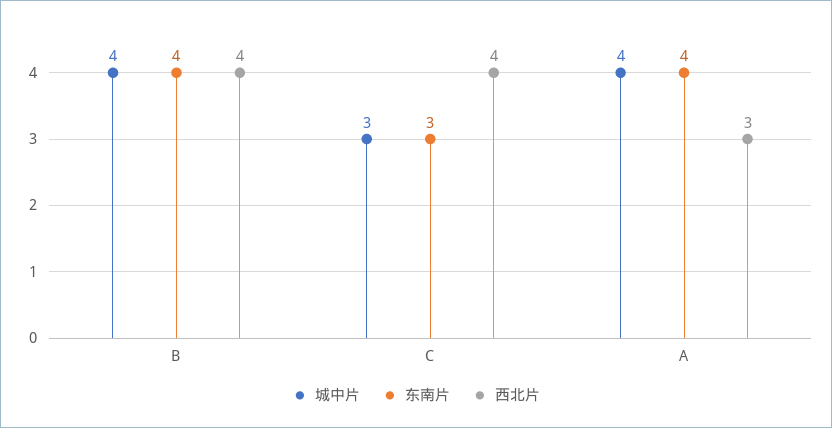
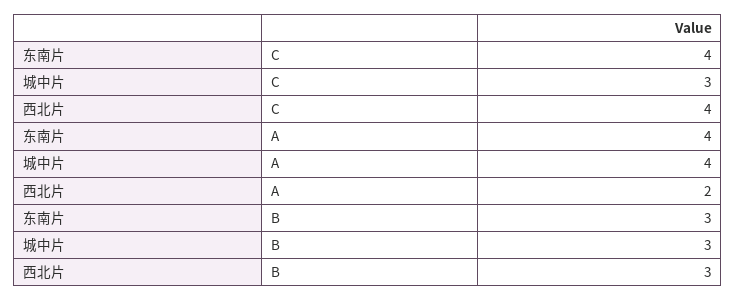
城中片, B: 4 -> 3
东南片, B: 4 -> 3
西北片, B: 4 -> 3
东南片, C: 3 -> 4
西北片, A: 3 -> 2

